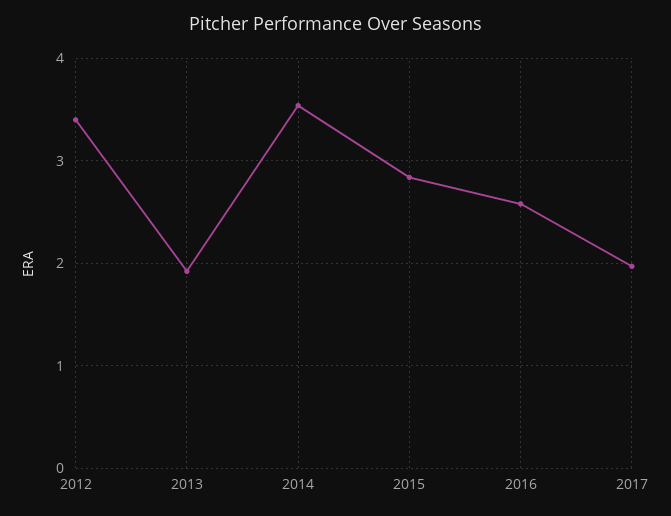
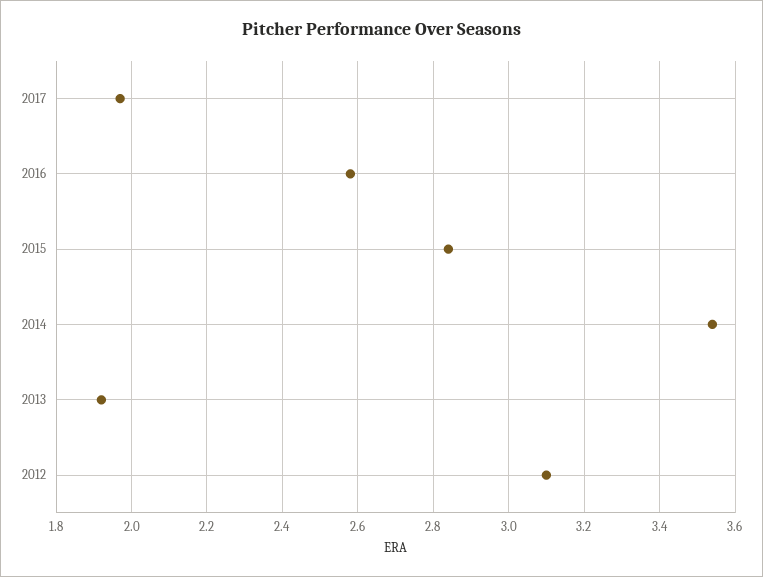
2012: 3.4 -> 3.1

